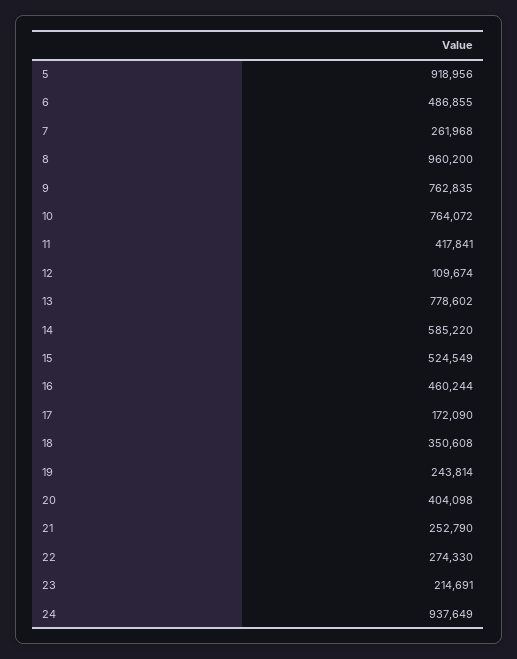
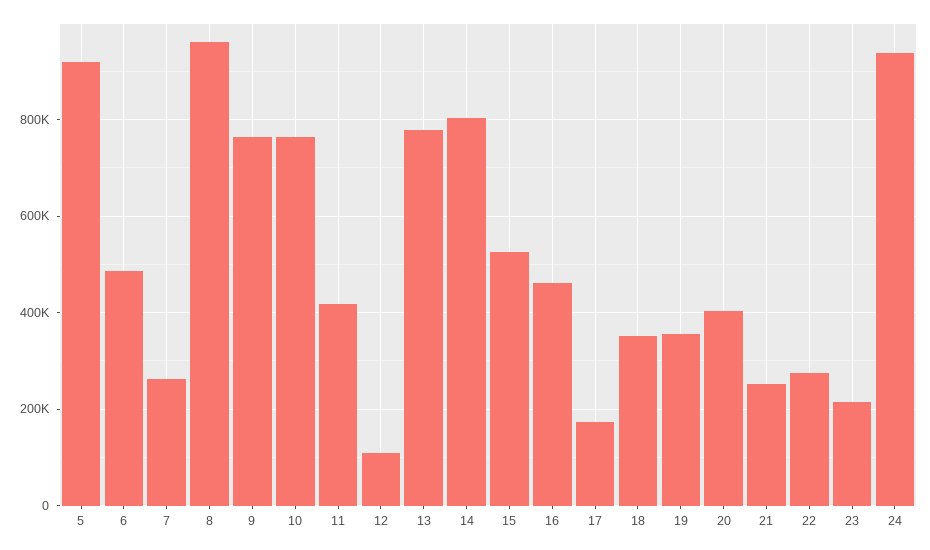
14: 585220 -> 800000
19: 243814 -> 360000

